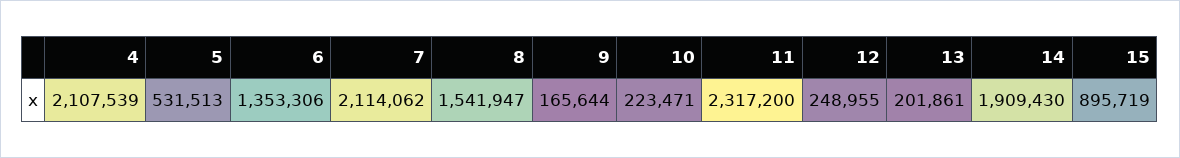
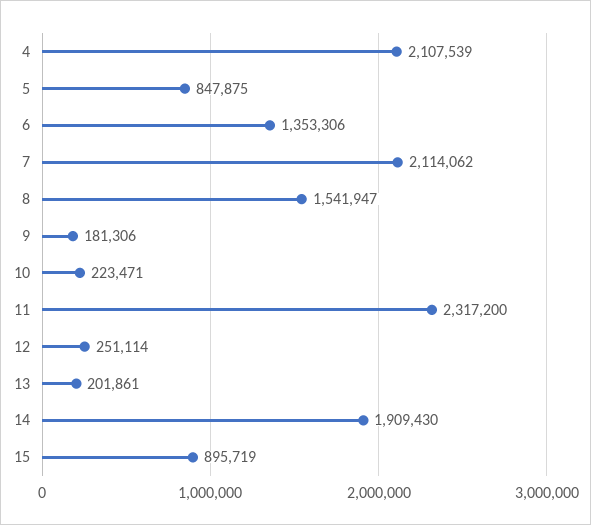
5: 531513 -> 847875
9: 165644 -> 181306
12: 248955 -> 251114

